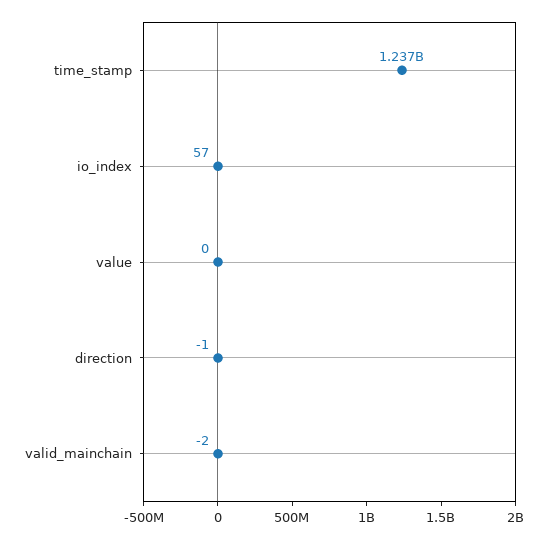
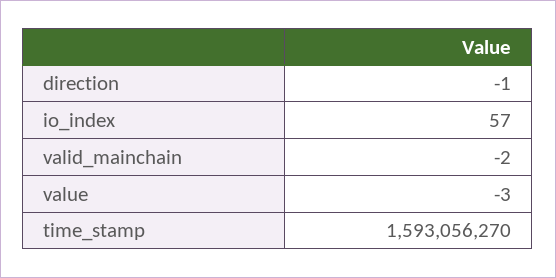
time_stamp: 1237000000 -> 1593056270
value: 0 -> -3

